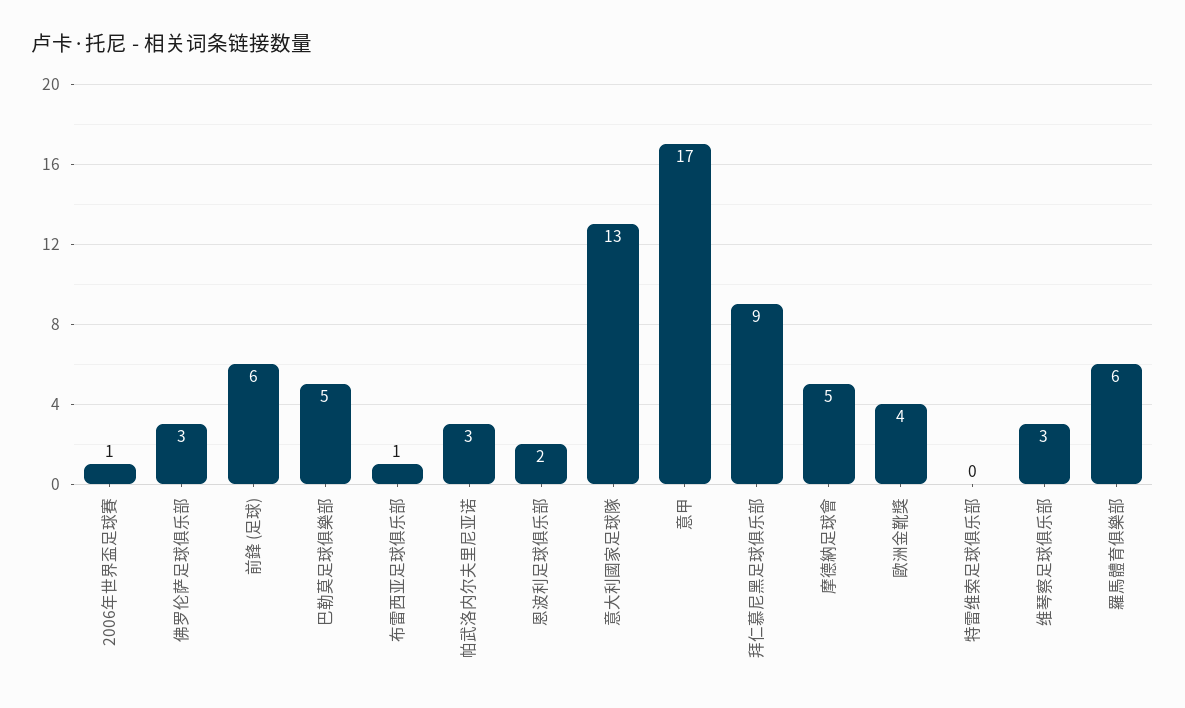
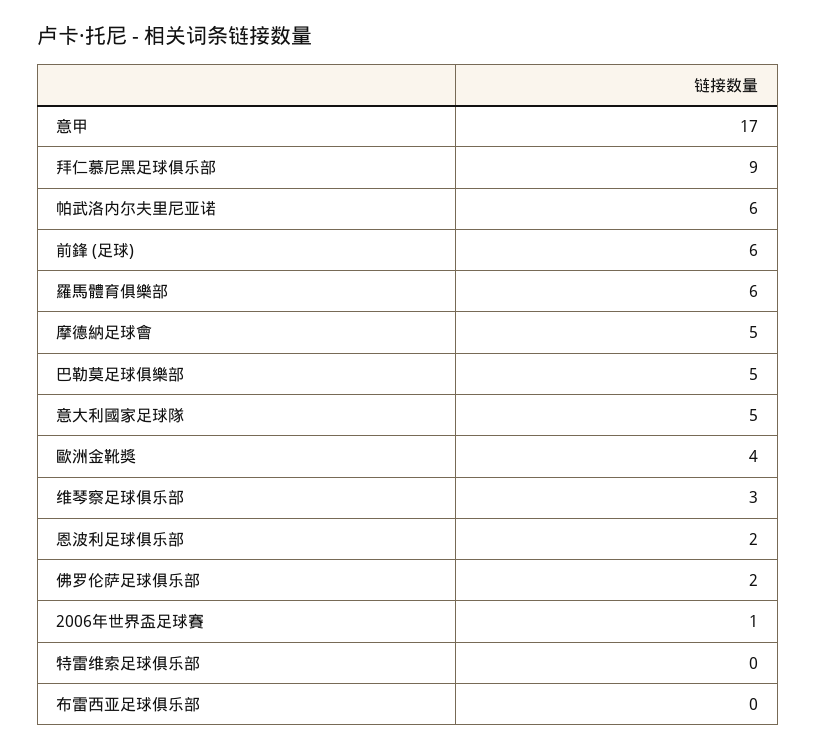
佛罗伦萨足球俱乐部: 3 -> 2
布雷西亚足球俱乐部: 1 -> 0
帕武洛内尔夫里尼亚诺: 3 -> 6
意大利國家足球隊: 13 -> 5

